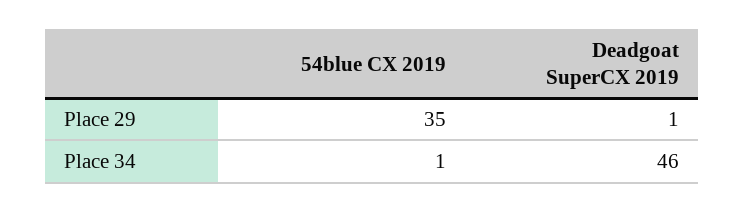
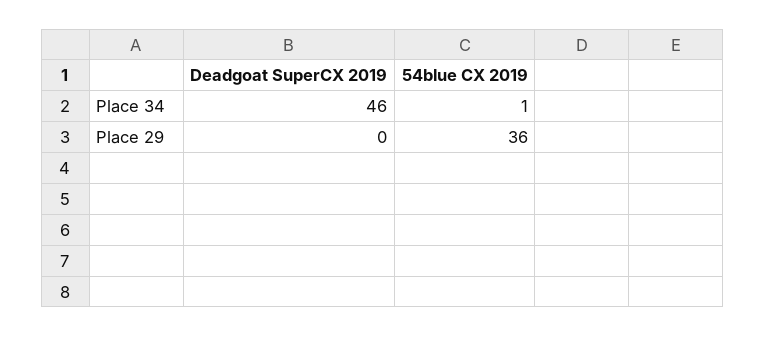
54blue CX 2019, Place 29: 35 -> 36
Deadgoat SuperCX 2019, Place 29: 1 -> 0

